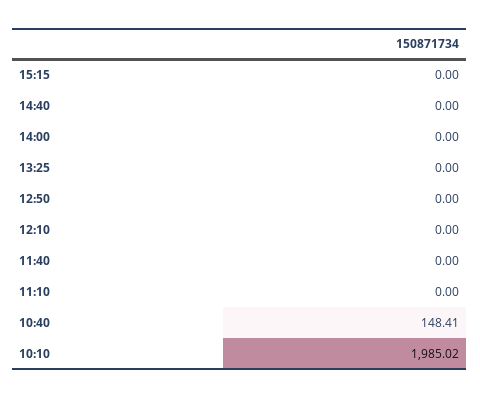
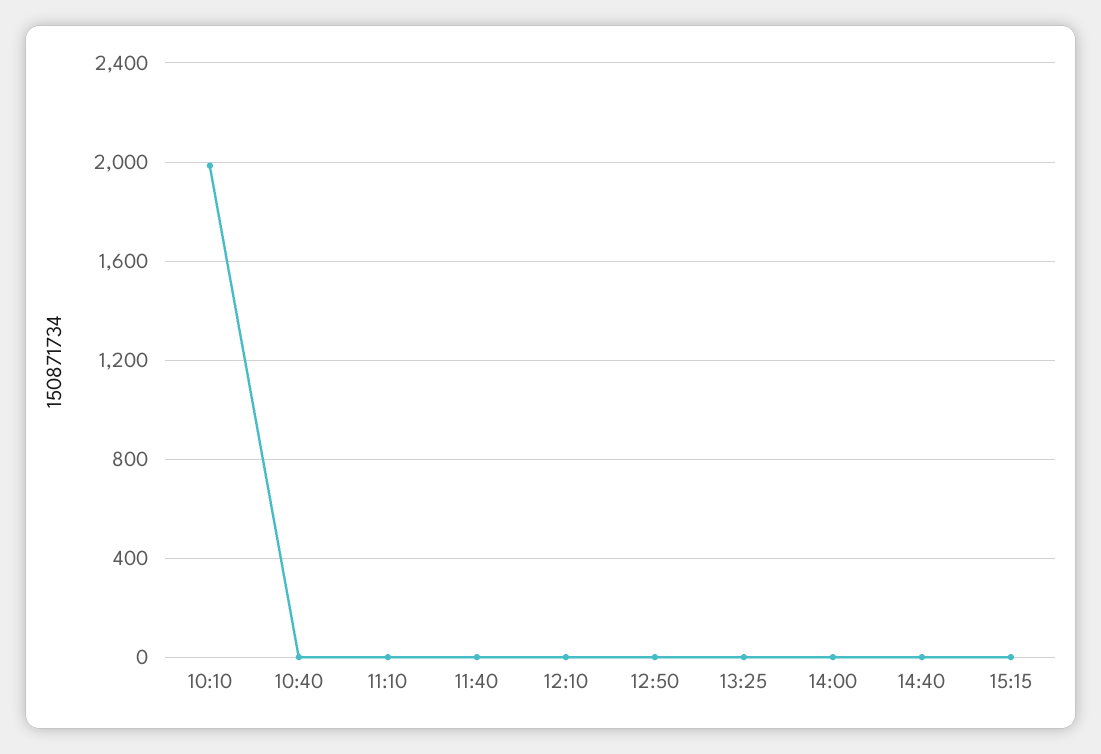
10:40: 148.41 -> 0

